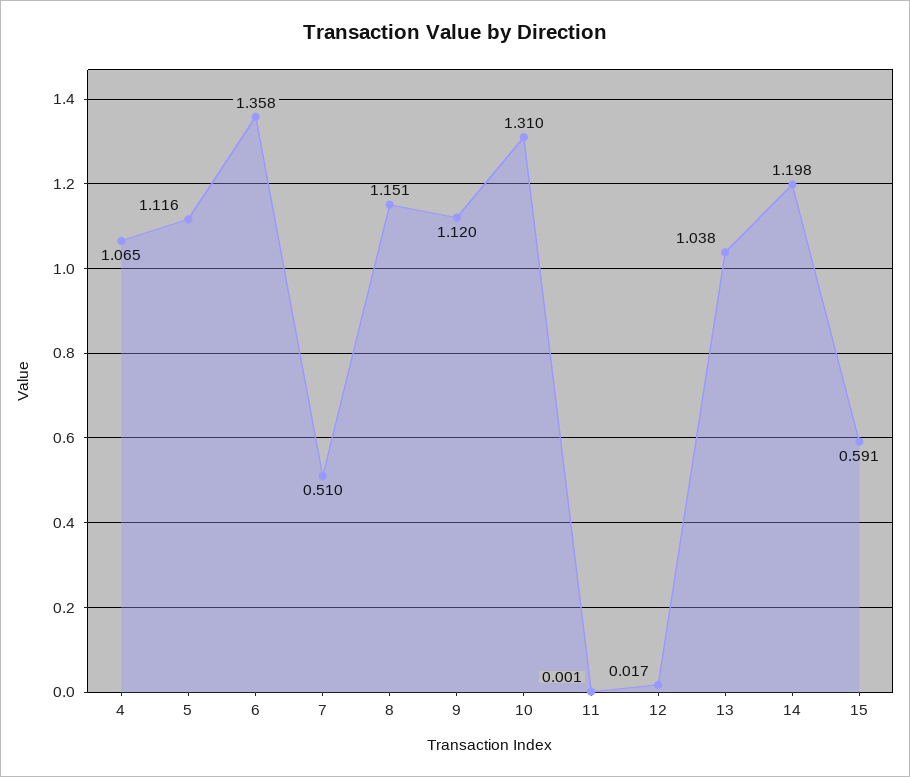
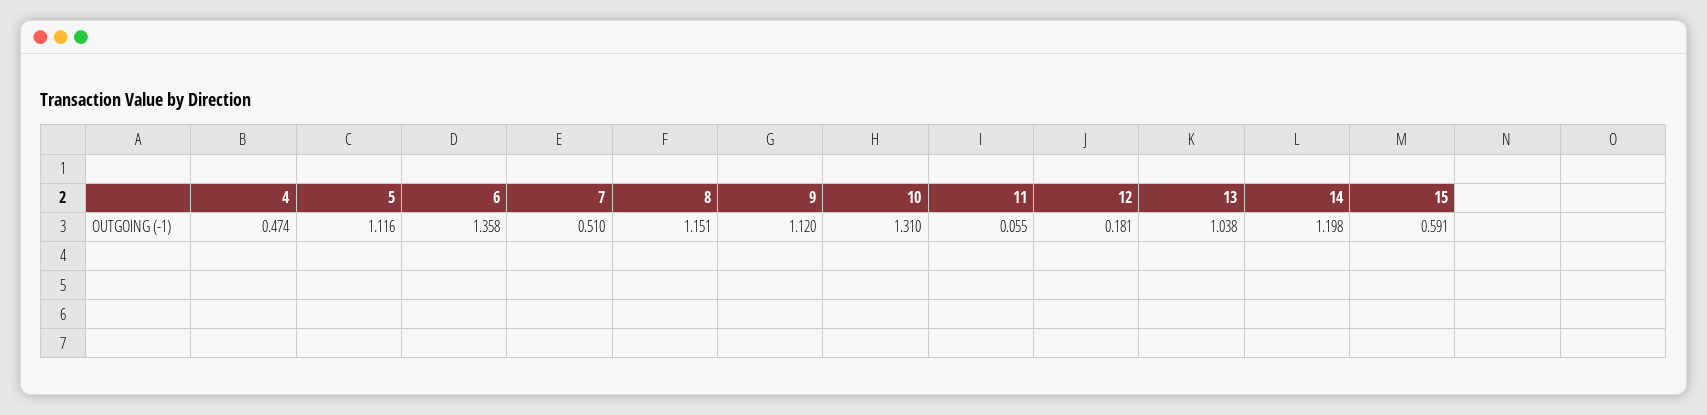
4: 1.065 -> 0.474
11: 0.001 -> 0.055
12: 0.017 -> 0.181

